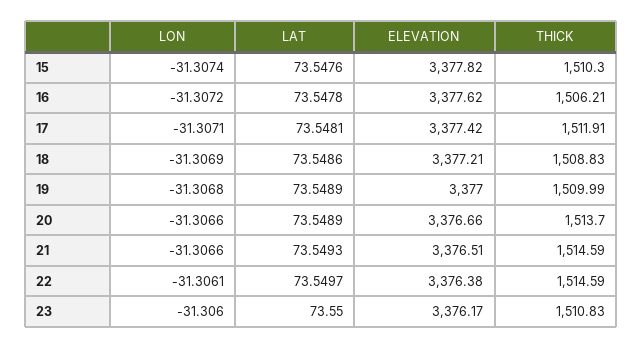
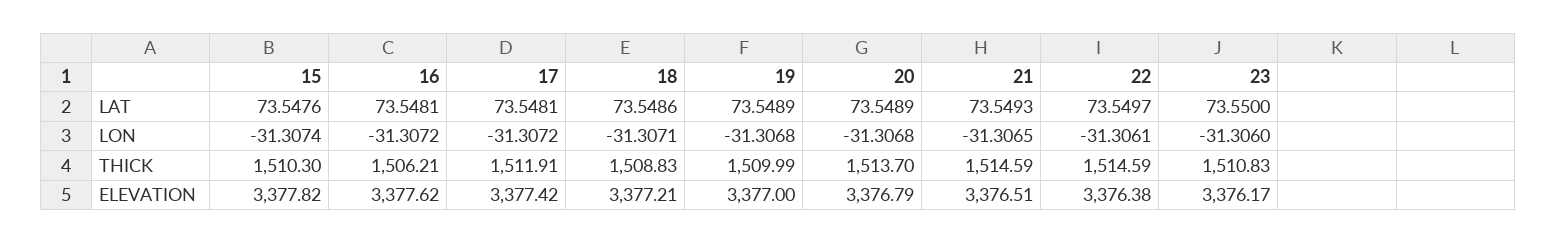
LAT, 16: 73.5478 -> 73.5481
LON, 17: -31.3071 -> -31.3072
LON, 18: -31.3069 -> -31.3071
LON, 20: -31.3066 -> -31.3068
ELEVATION, 20: 3376.66 -> 3376.79
LON, 21: -31.3066 -> -31.3065

